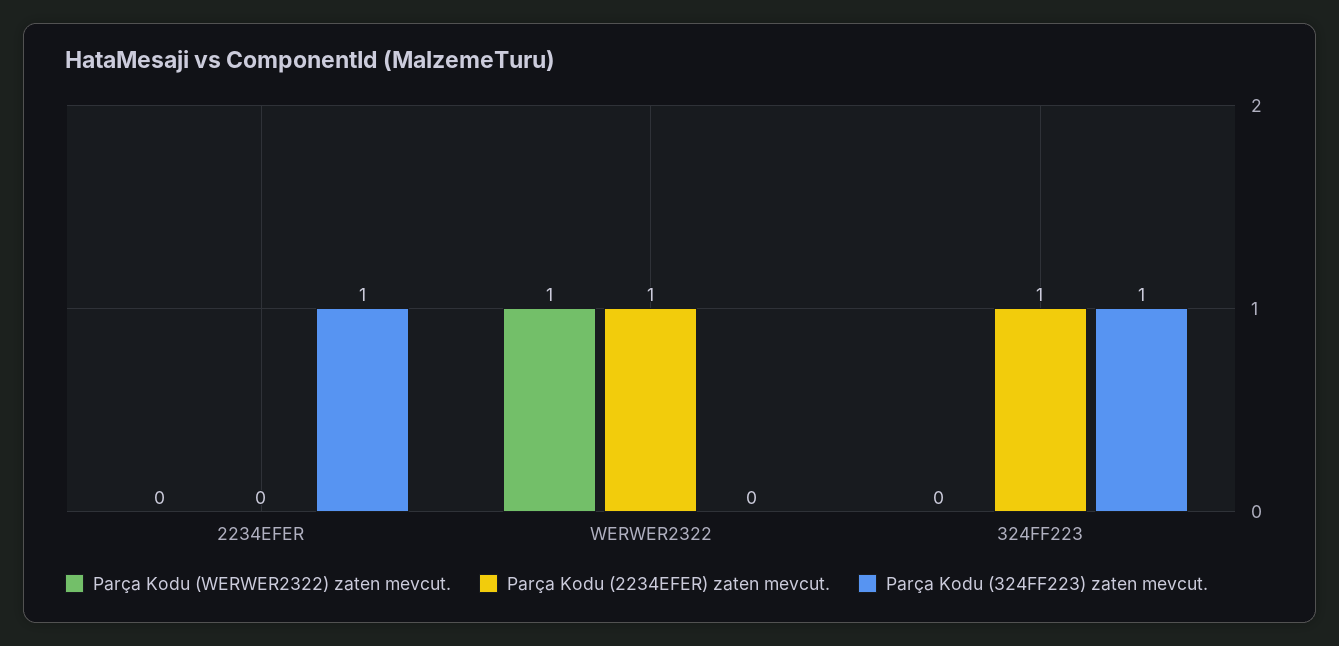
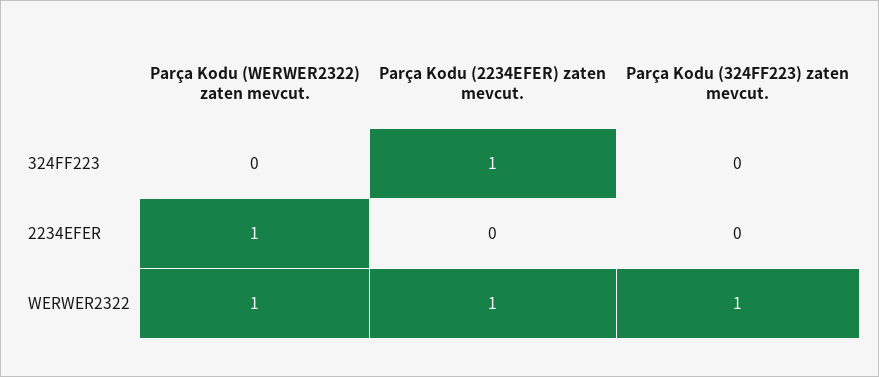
Parça Kodu (WERWER2322) zaten mevcut., 2234EFER: 0 -> 1
Parça Kodu (324FF223) zaten mevcut., 2234EFER: 1 -> 0
Parça Kodu (324FF223) zaten mevcut., WERWER2322: 0 -> 1
Parça Kodu (324FF223) zaten mevcut., 324FF223: 1 -> 0

